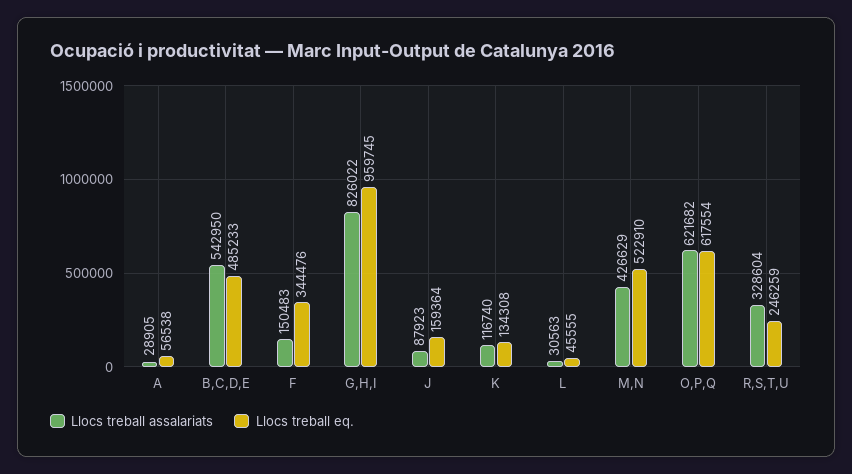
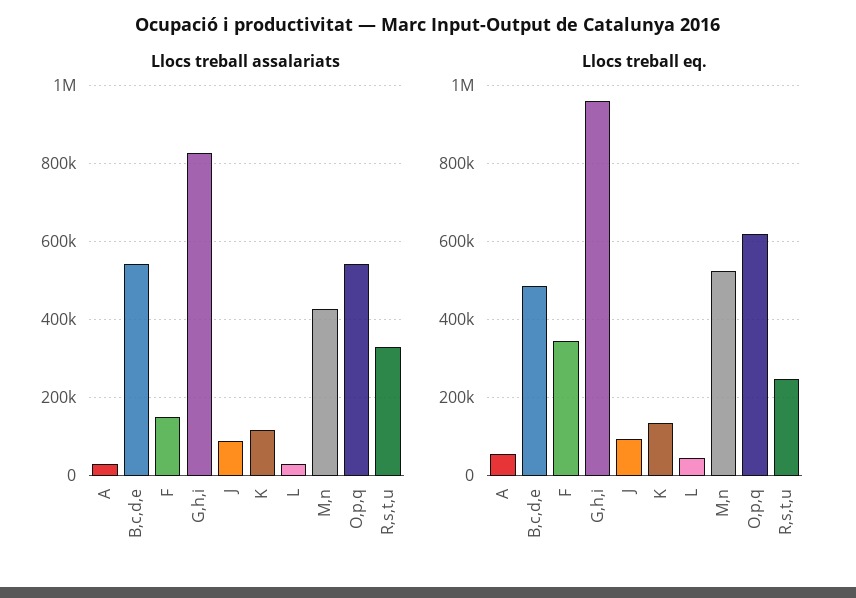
Llocs treball eq., J: 159364 -> 100000
Llocs treball assalariats, O,P,Q: 621682 -> 540000

